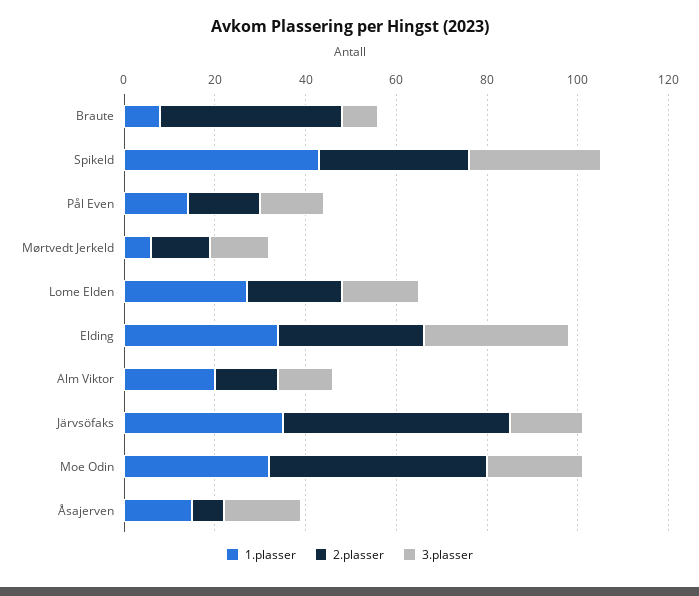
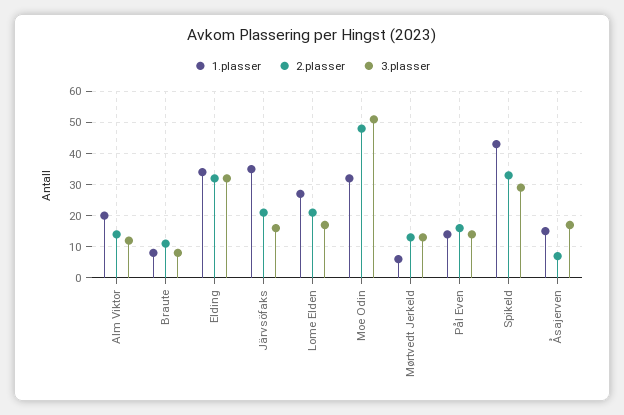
2.plasser, Braute: 40 -> 10
2.plasser, Järvsöfaks: 50 -> 20
3.plasser, Moe Odin: 20 -> 50

